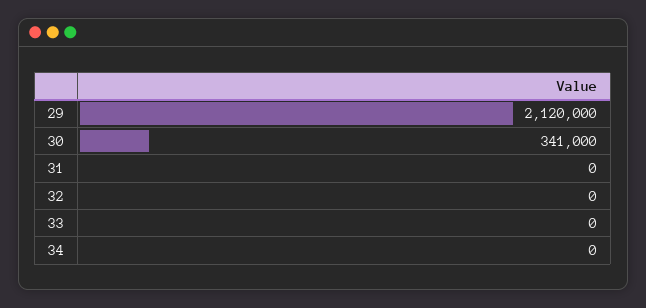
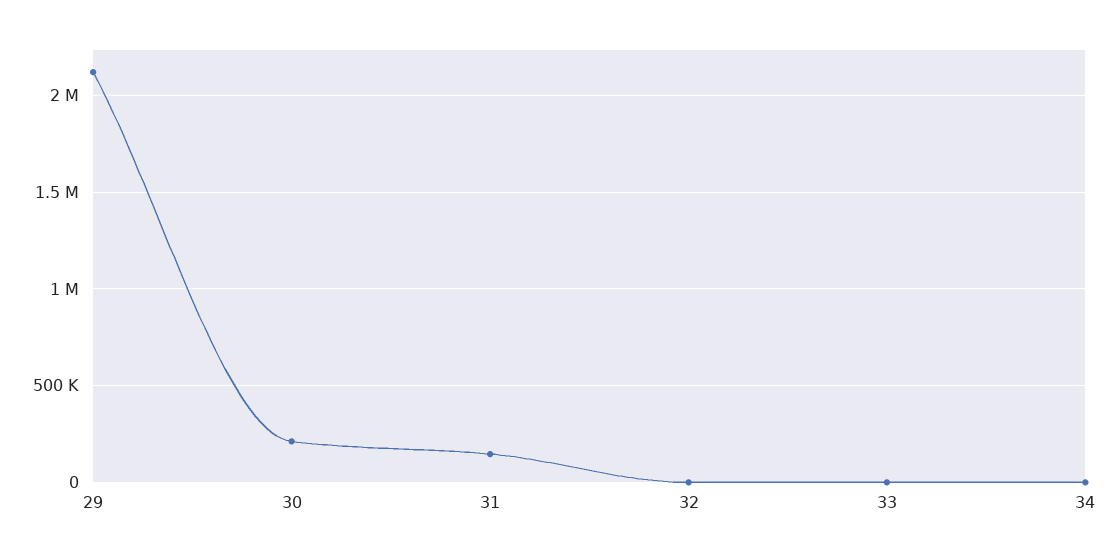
30: 341000 -> 200000
31: 0 -> 150000

